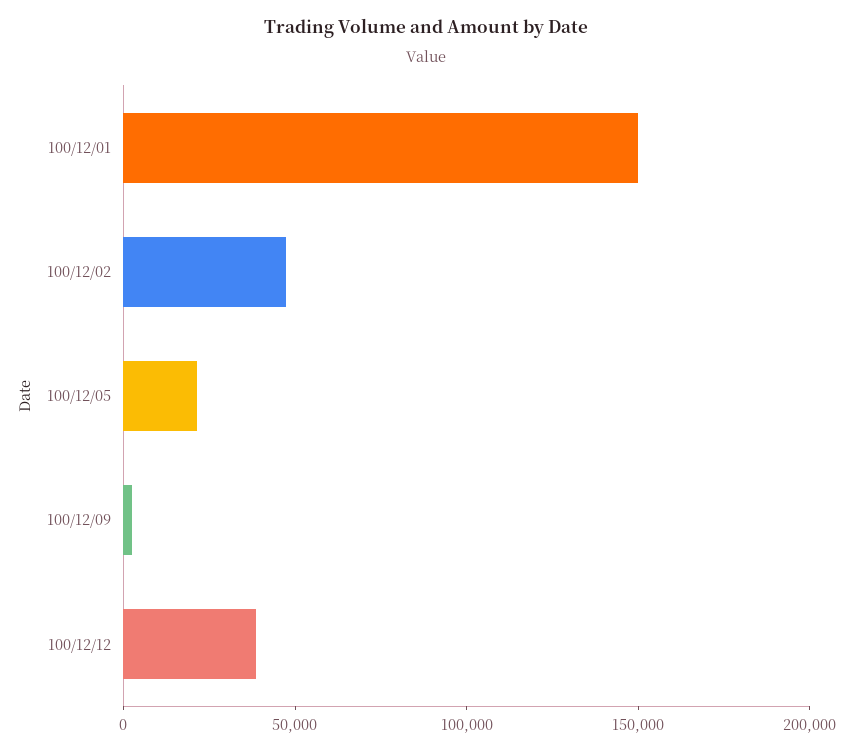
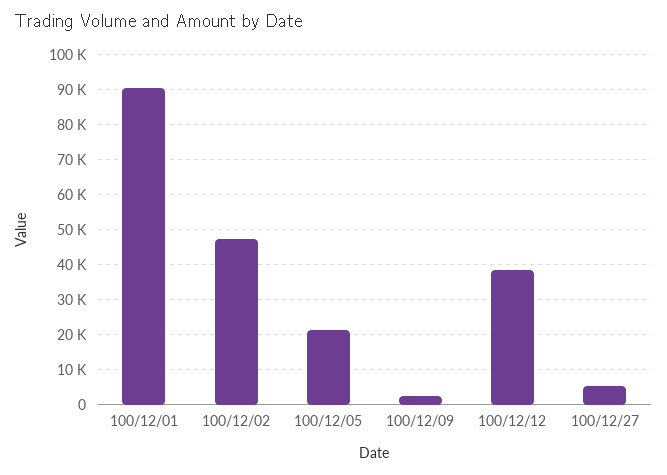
100/12/01: 150000 -> 90000
100/12/27: none -> 6000

